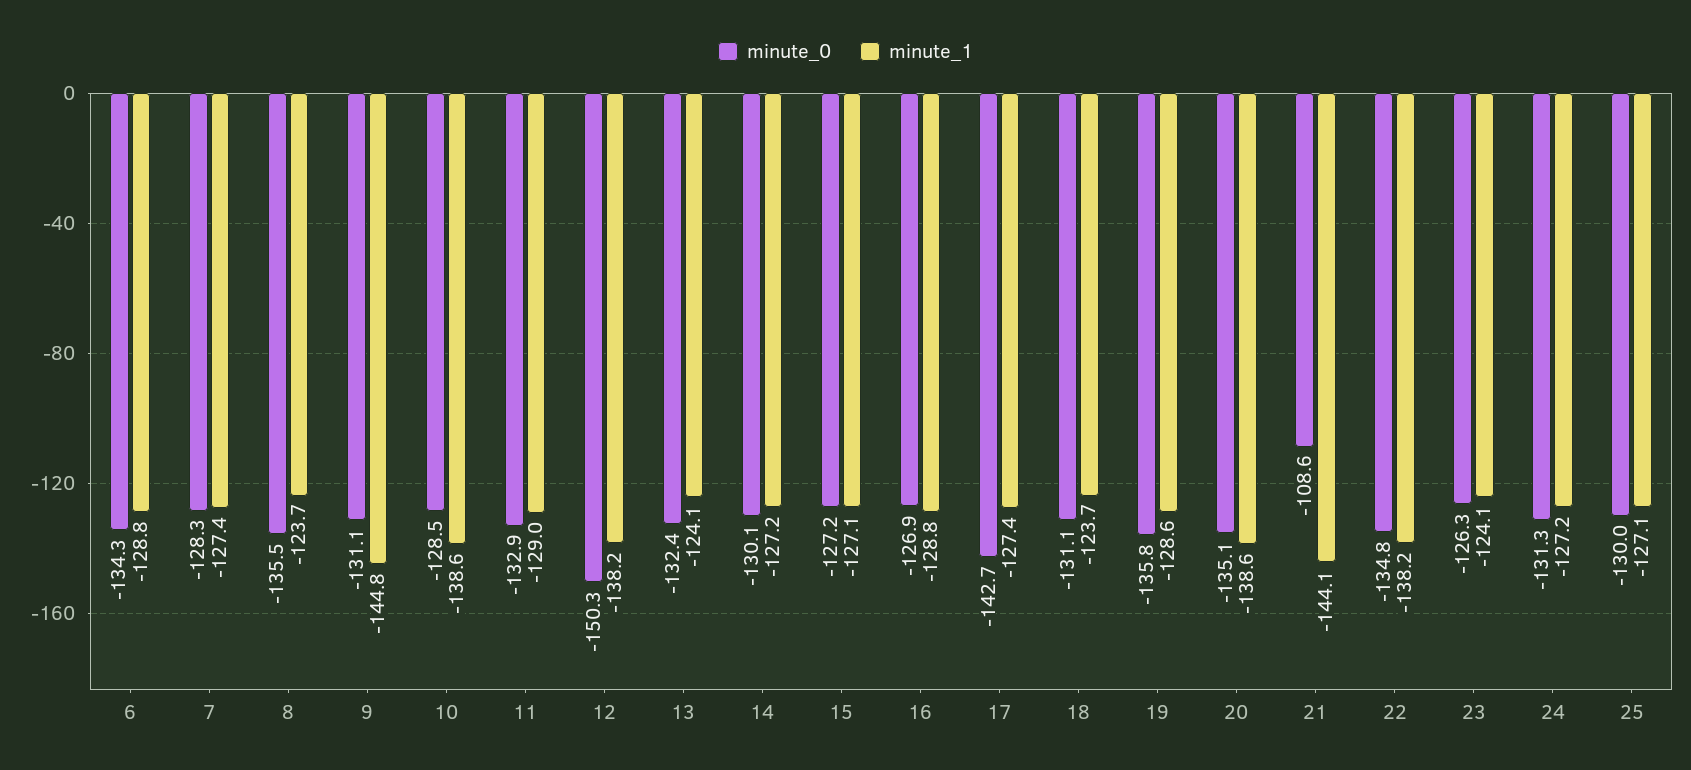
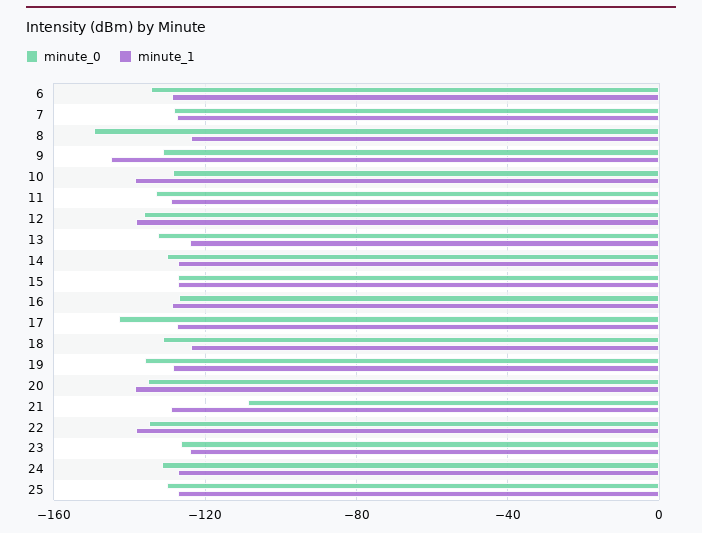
minute_0, 8: -135.5 -> -150
minute_0, 12: -150.3 -> -135
minute_1, 21: -144.1 -> -130

